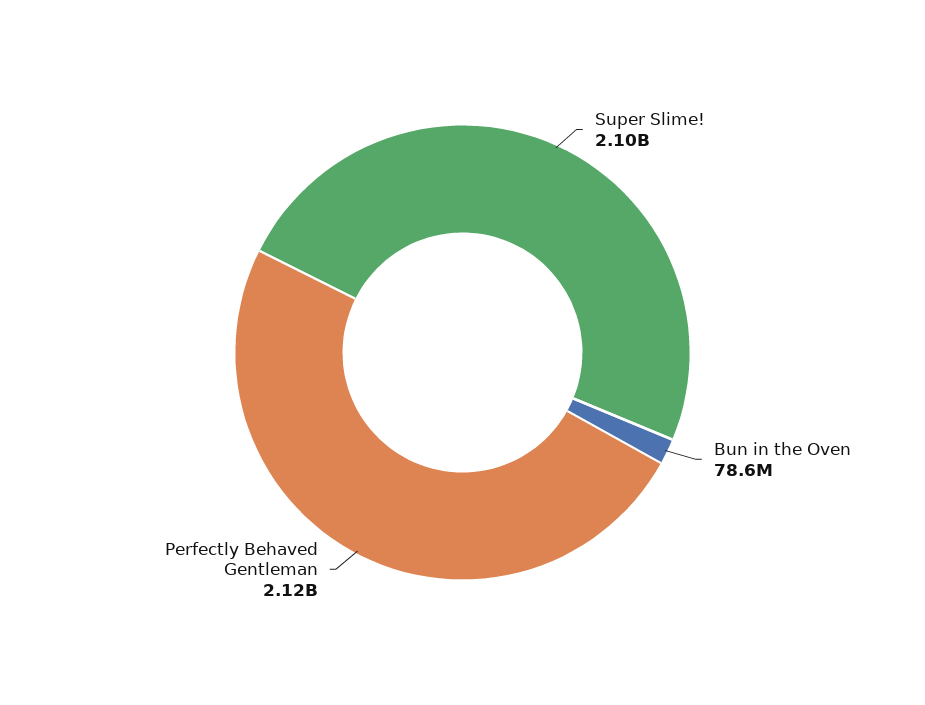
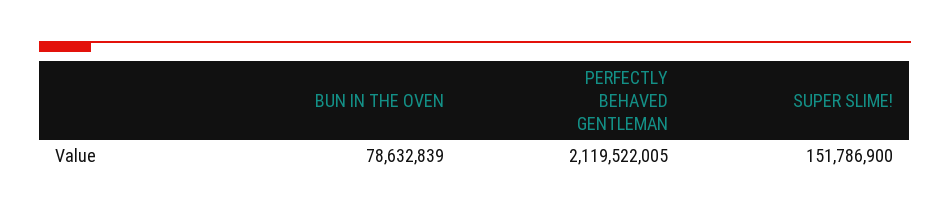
Super Slime!: 2100000000 -> 151786900

